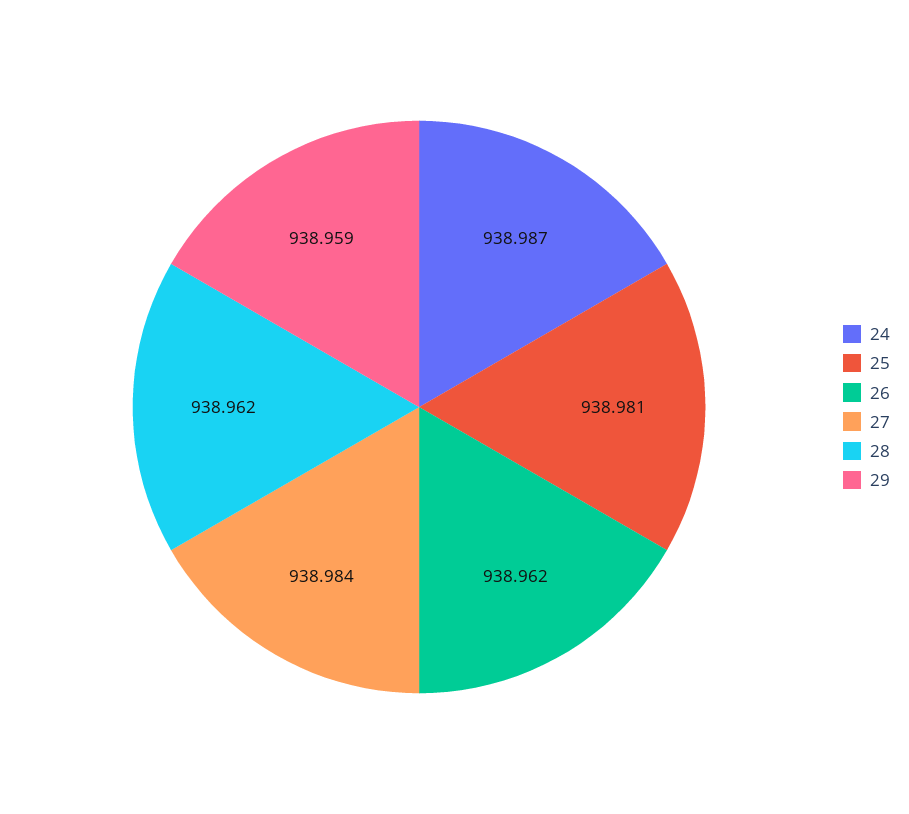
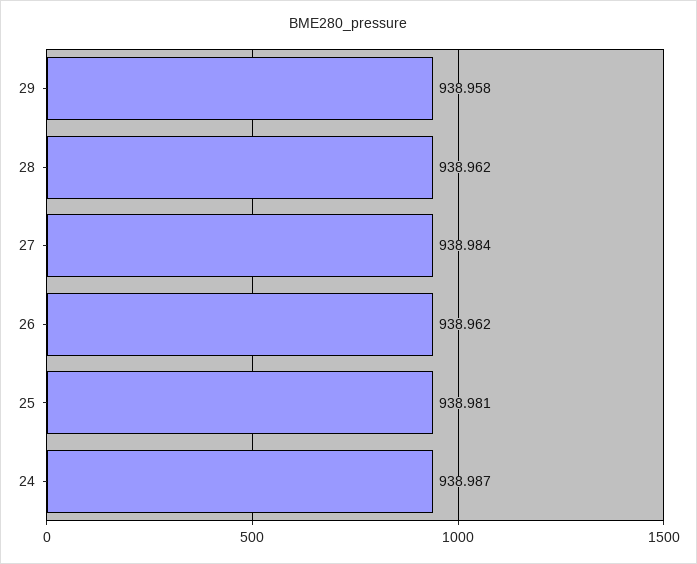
29: 938.959 -> 938.958

